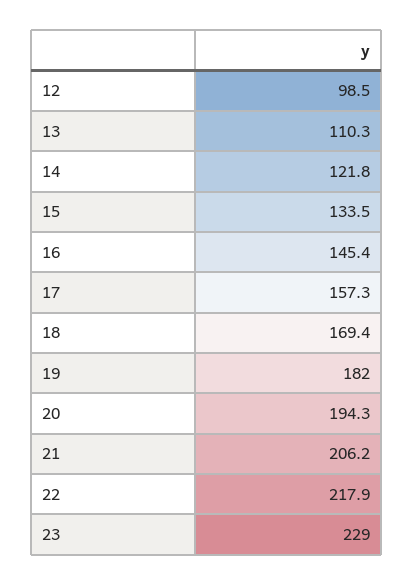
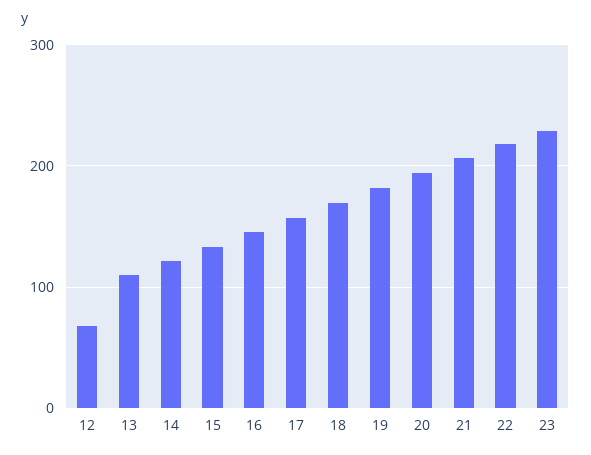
12: 98.5 -> 70

